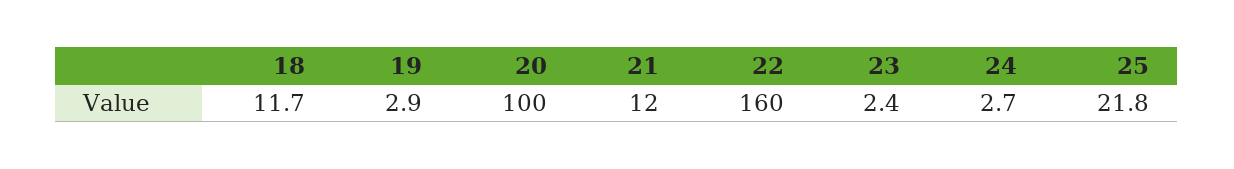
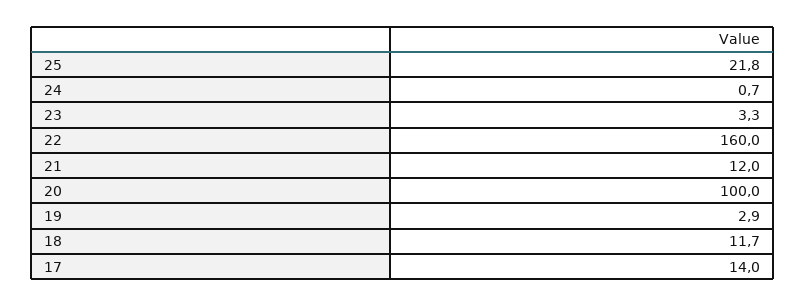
23: 2.4 -> 3.3
24: 2.7 -> 0.7
17: none -> 14

